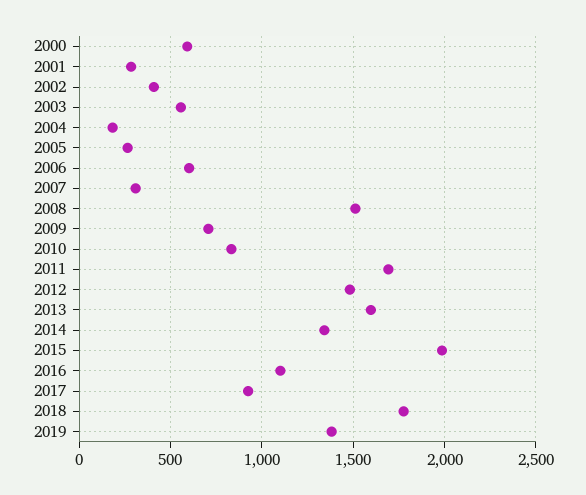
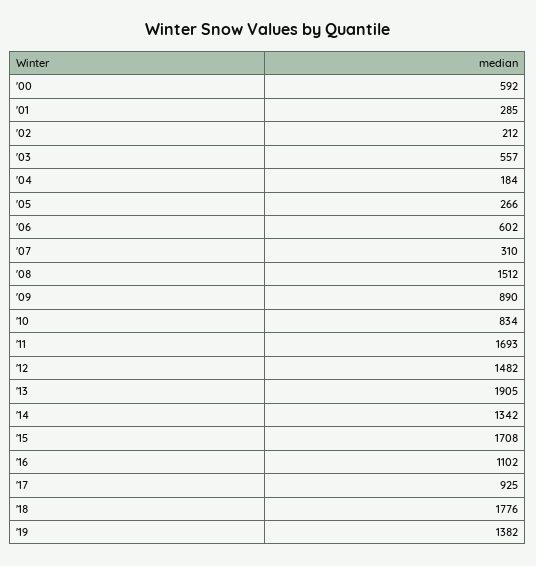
2002: 400 -> 212
2009: 700 -> 890
2013: 1600 -> 1905
2015: 2000 -> 1708

